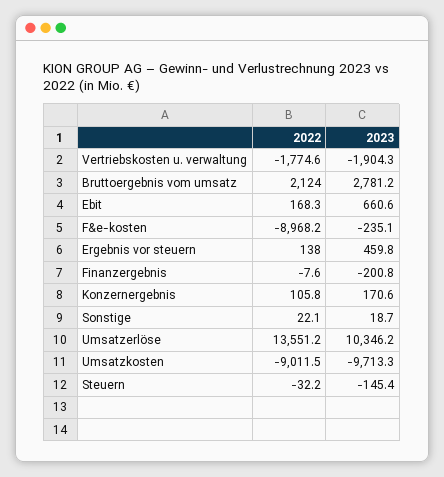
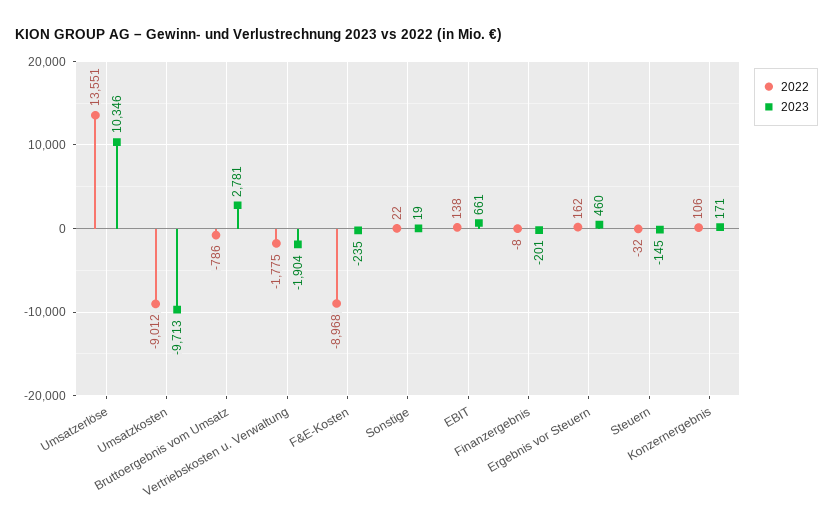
2022, Bruttoergebnis vom umsatz: 2124 -> -786
2022, Ebit: 168.3 -> 138
2022, Ergebnis vor steuern: 138 -> 162

